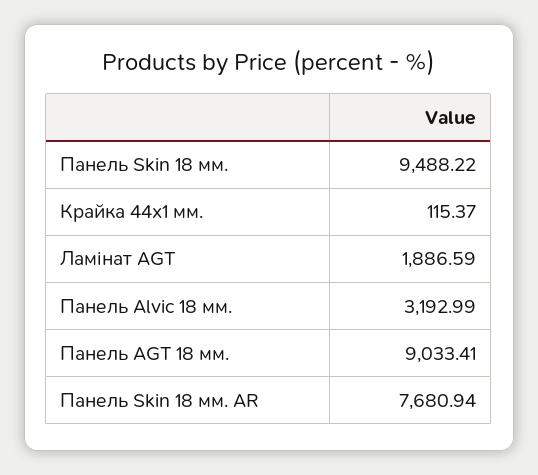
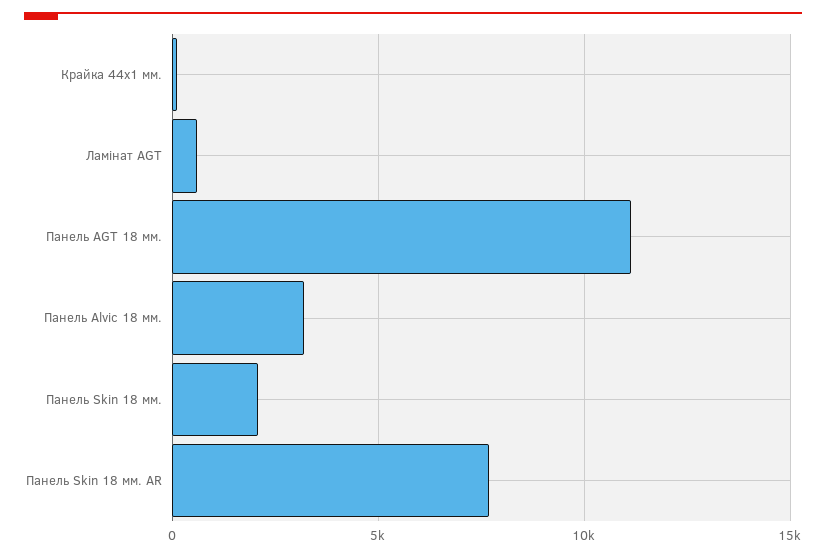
Панель Skin 18 мм.: 9488.22 -> 2000
Ламінат AGT: 1886.59 -> 500
Панель AGT 18 мм.: 9033.41 -> 11000

